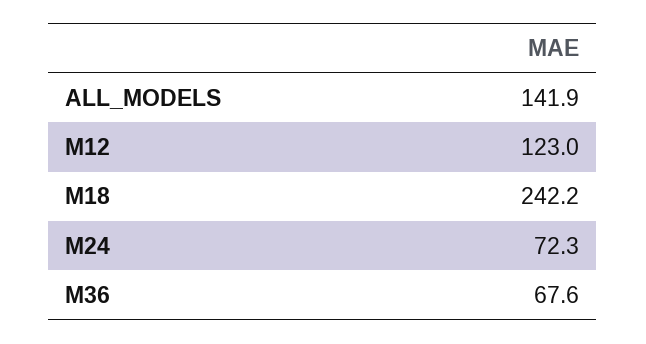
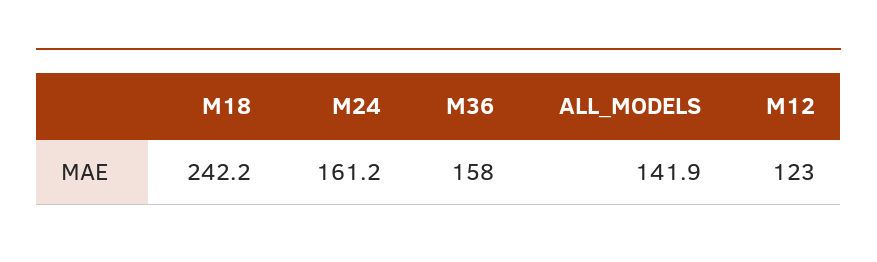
M24: 72.3 -> 161.2
M36: 67.6 -> 158

